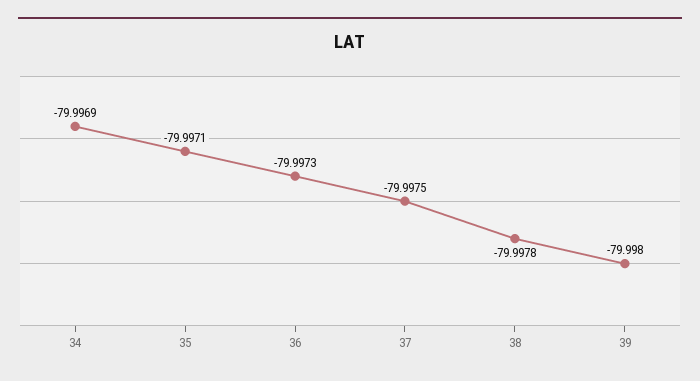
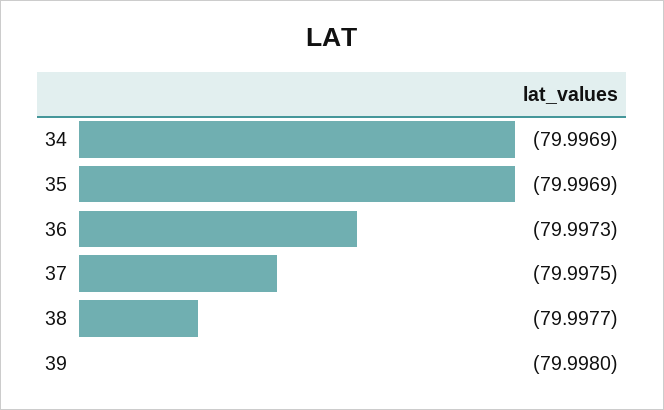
35: -79.9971 -> -79.9969
38: -79.9978 -> -79.9977

